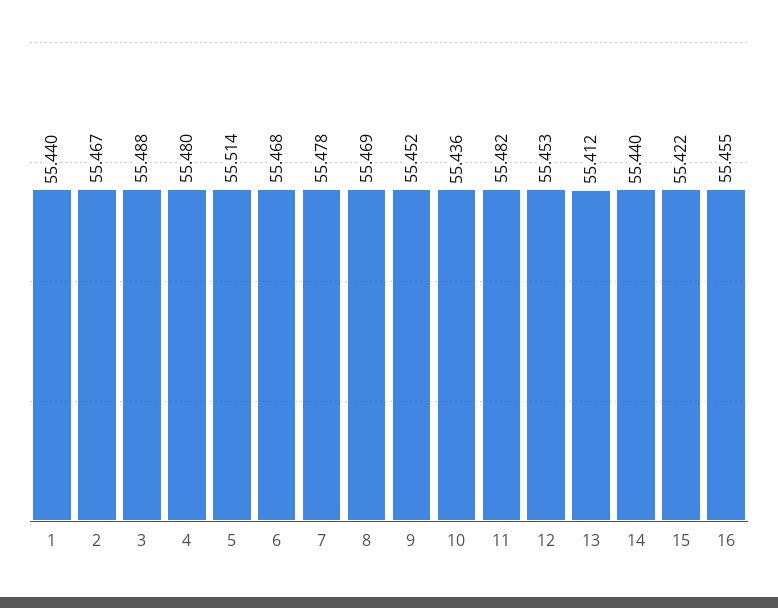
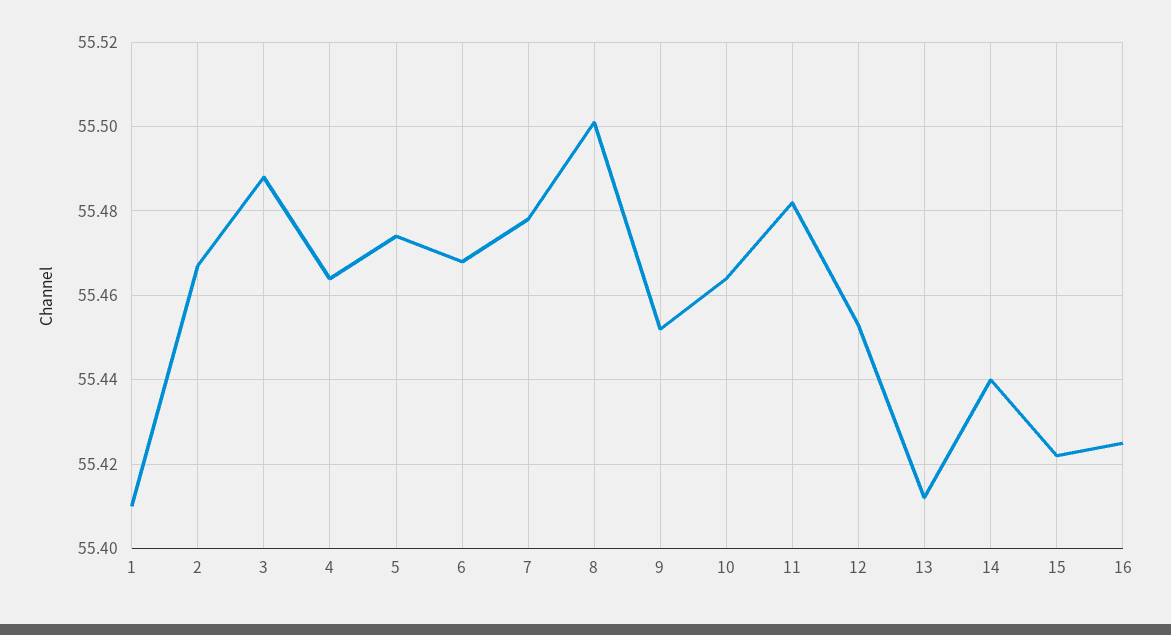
1: 55.44 -> 55.41
4: 55.48 -> 55.465
5: 55.514 -> 55.475
8: 55.469 -> 55.5
10: 55.436 -> 55.465
16: 55.455 -> 55.425

